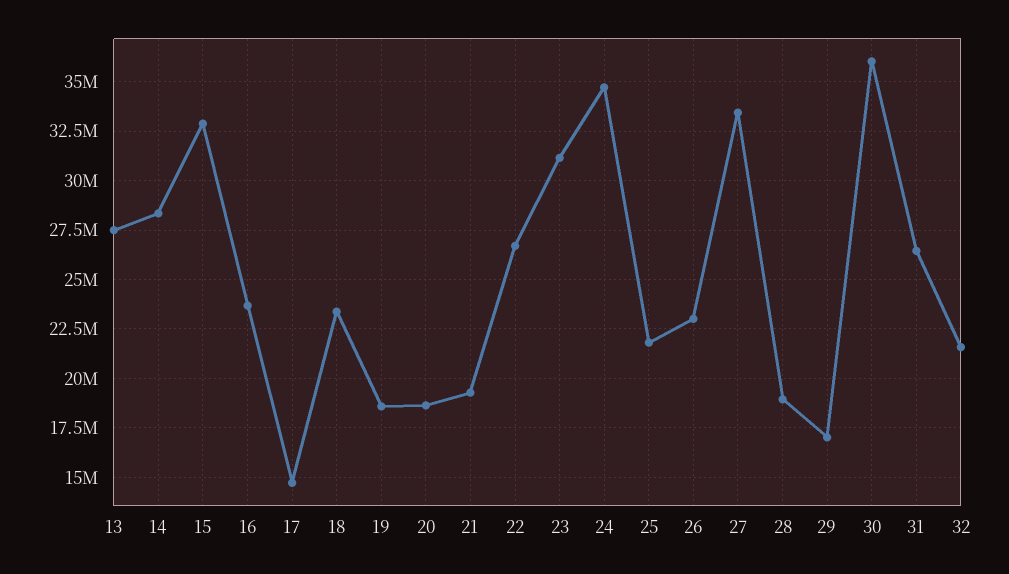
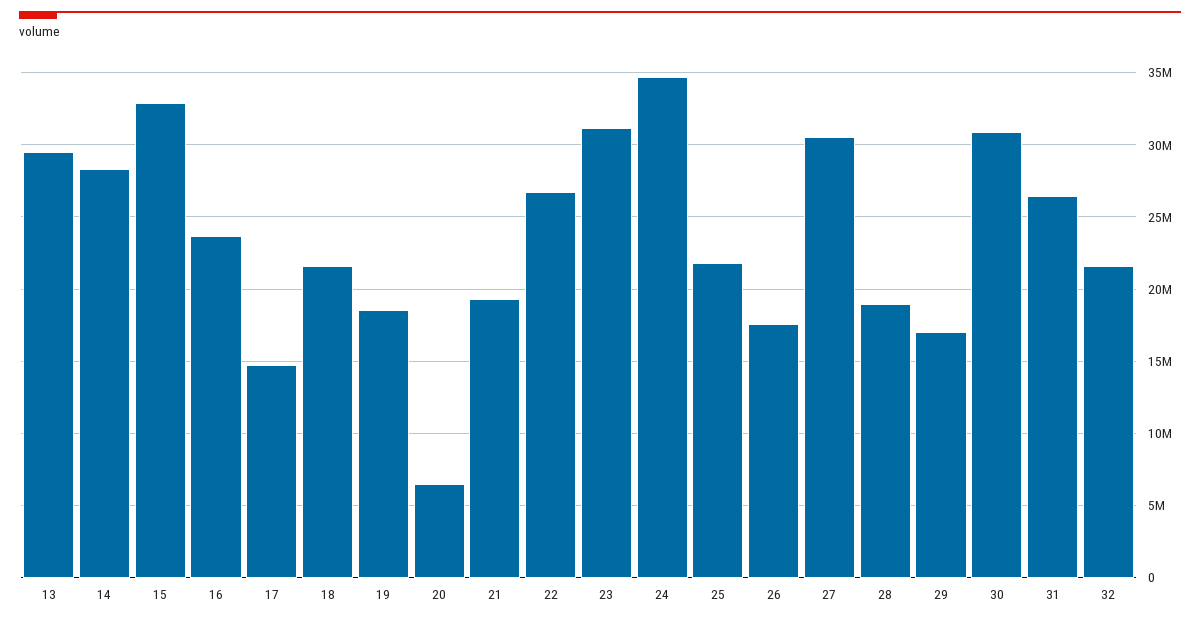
13: 27500000 -> 29500000
18: 23500000 -> 21500000
20: 18500000 -> 6500000
26: 23000000 -> 17500000
27: 33500000 -> 30500000
30: 36000000 -> 31000000

